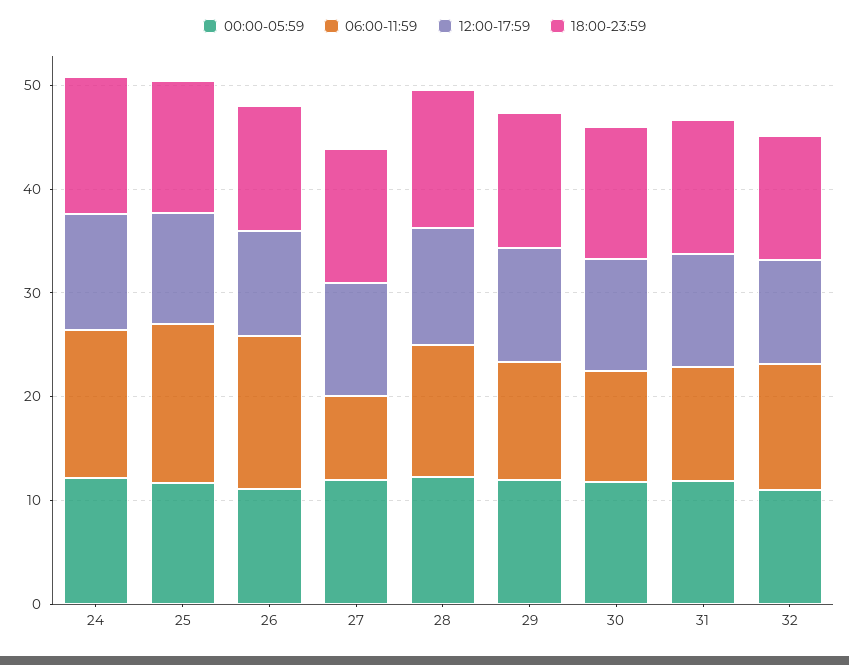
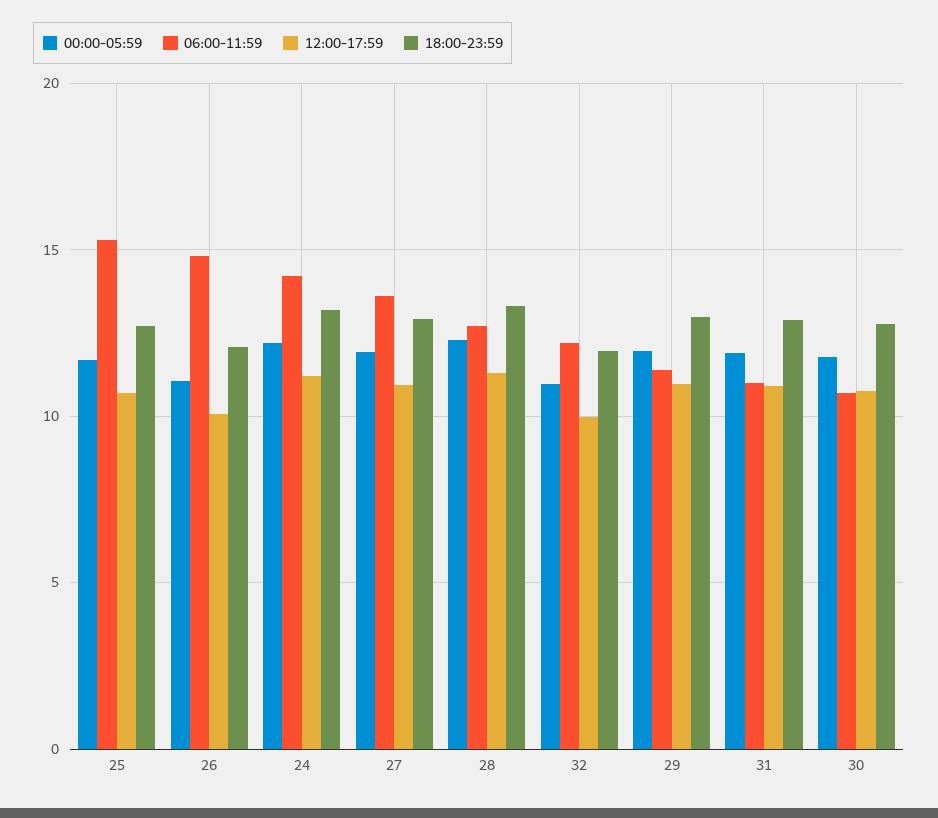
06:00-11:59, 27: 8 -> 13.5

